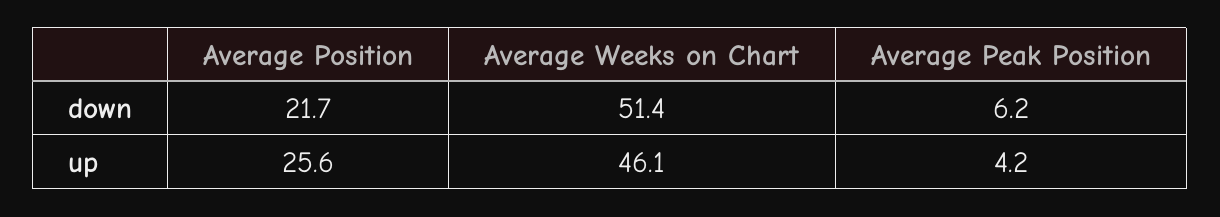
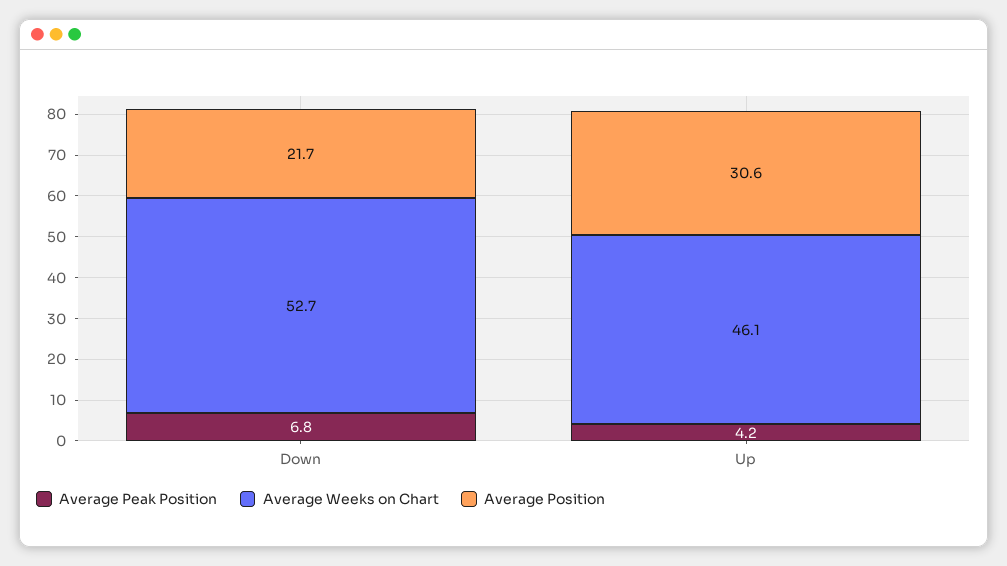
Average Weeks on Chart, down: 51.4 -> 52.7
Average Peak Position, down: 6.2 -> 6.8
Average Position, up: 25.6 -> 30.6

